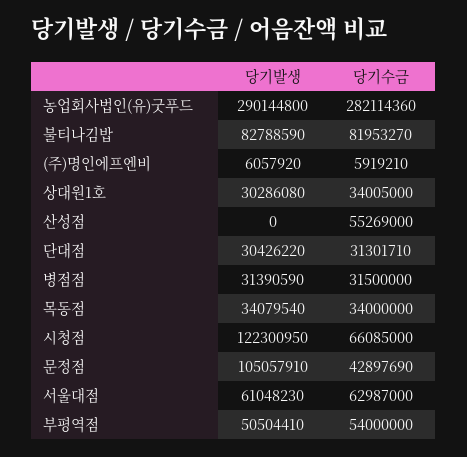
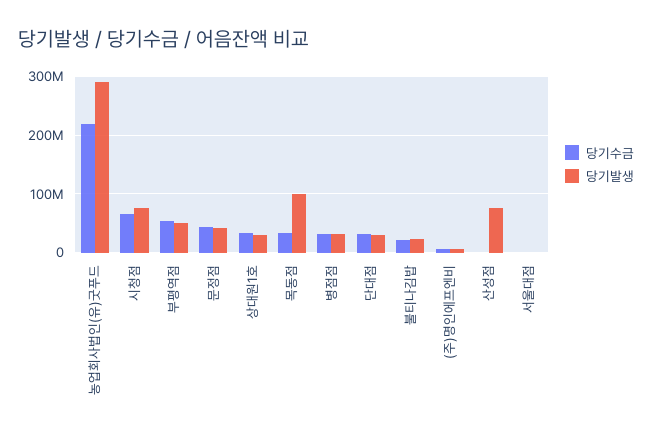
당기수금, 농업회사법인(유)굿푸드: 282114360 -> 220000000
당기발생, 불티나김밥: 82788590 -> 20000000
당기수금, 불티나김밥: 81953270 -> 20000000
당기발생, 산성점: 0 -> 80000000
당기수금, 산성점: 55269000 -> 0
당기발생, 목동점: 34079540 -> 100000000
당기발생, 시청점: 122300950 -> 80000000
당기발생, 문정점: 105057910 -> 40000000
당기발생, 서울대점: 61048230 -> 0
당기수금, 서울대점: 62987000 -> 0

